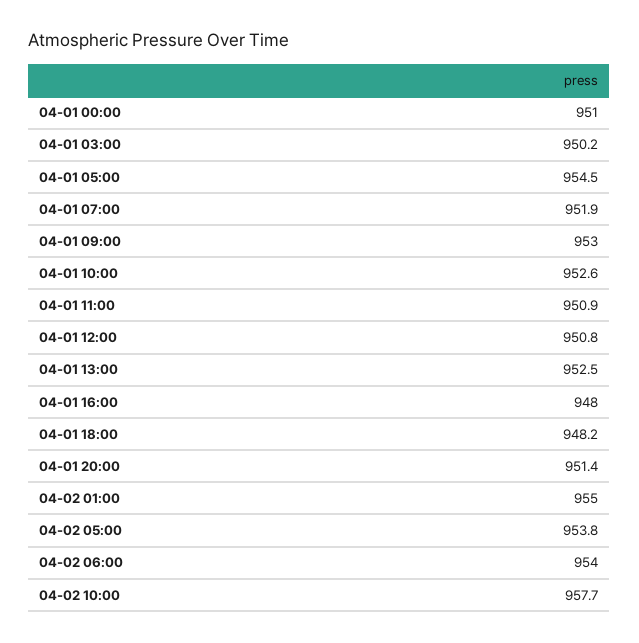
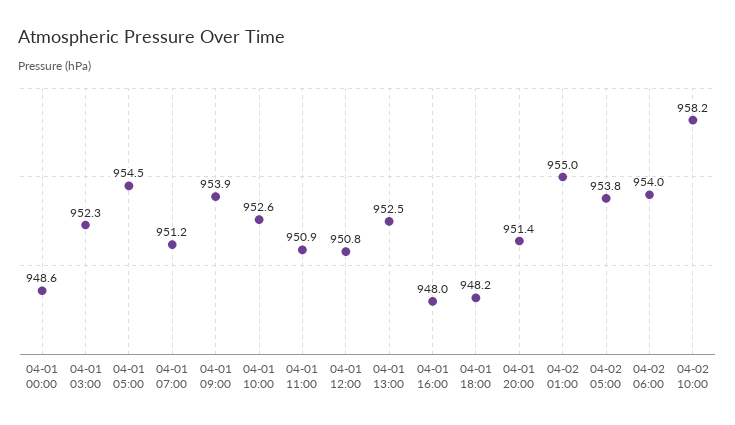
04-01 00:00: 951 -> 948.6
04-01 03:00: 950.2 -> 952.3
04-01 07:00: 951.9 -> 951.2
04-01 09:00: 953 -> 953.9
04-02 10:00: 957.7 -> 958.2

